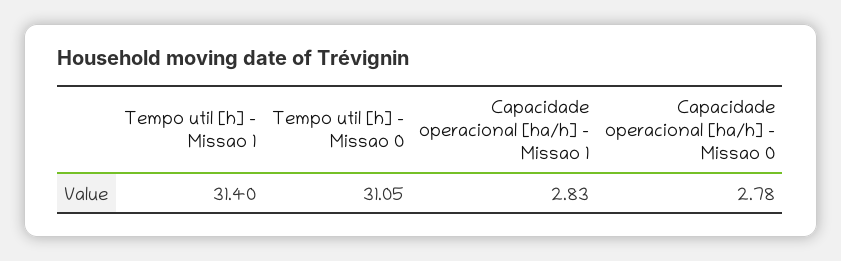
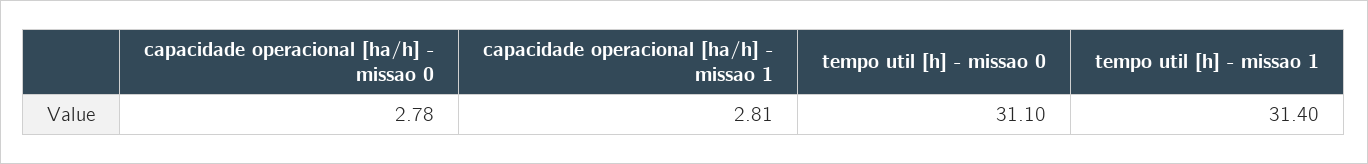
Tempo util [h] - Missao 0: 31.05 -> 31.1
Capacidade operacional [ha/h] - Missao 1: 2.83 -> 2.81

